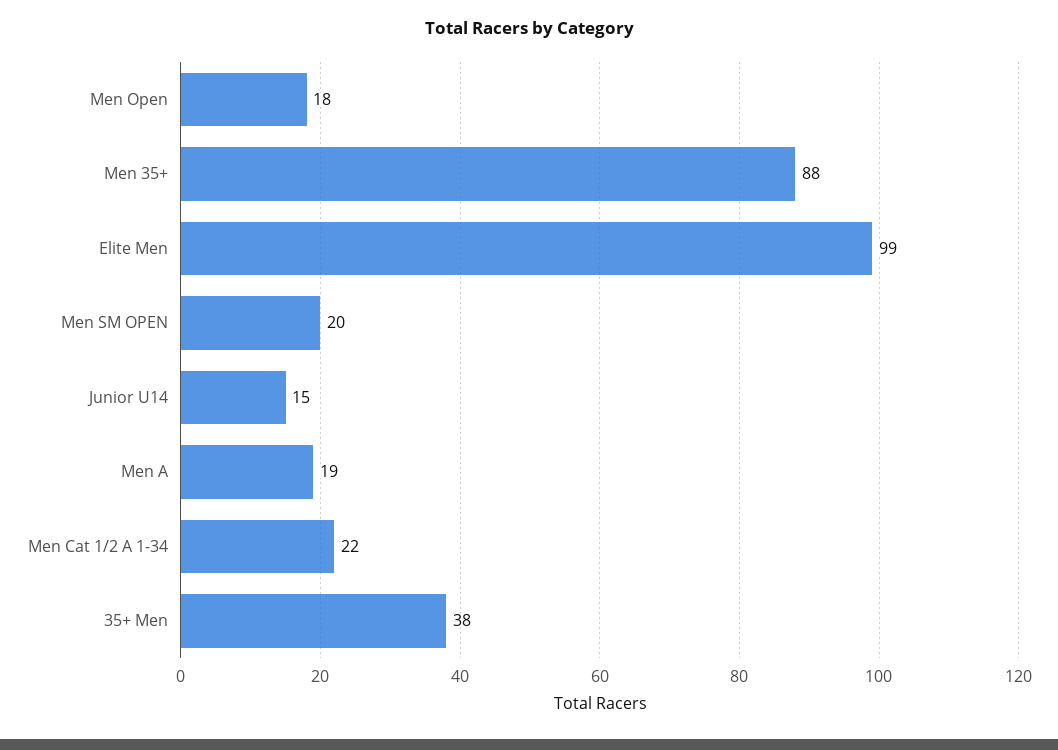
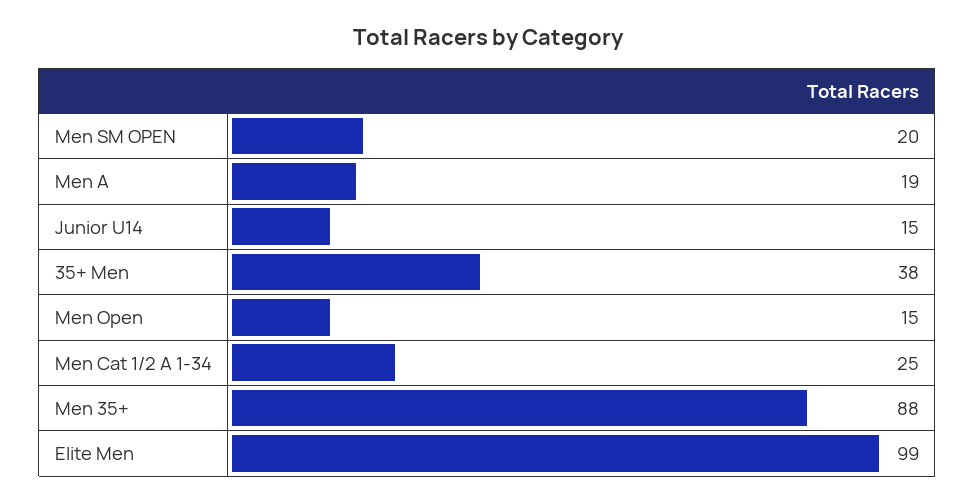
Men Open: 18 -> 15
Men Cat 1/2 A 1-34: 22 -> 25

